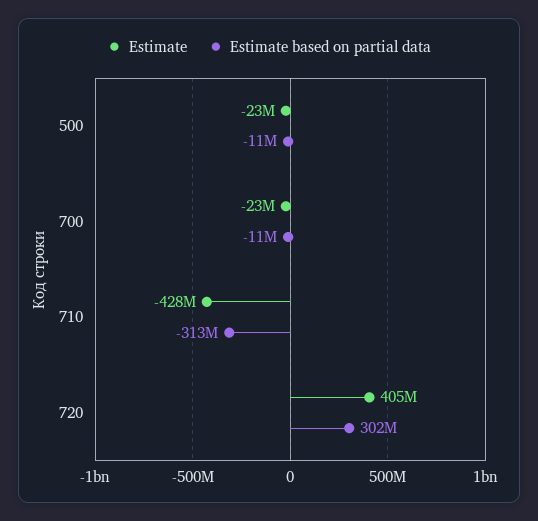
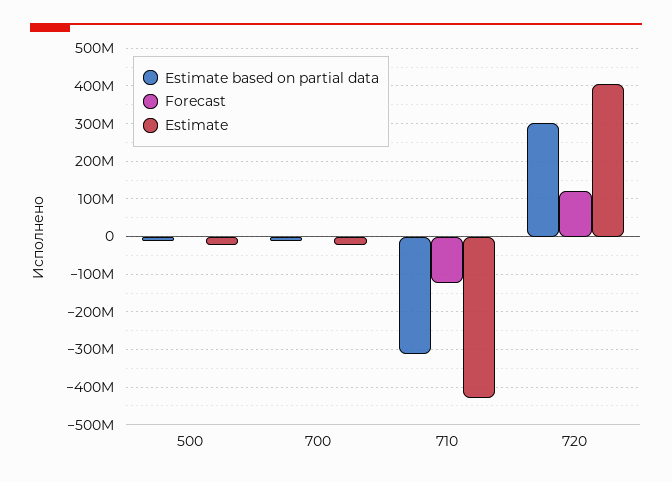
Forecast, 500: none -> 0
Forecast, 700: none -> 0
Forecast, 710: none -> -120000000
Forecast, 720: none -> 120000000

